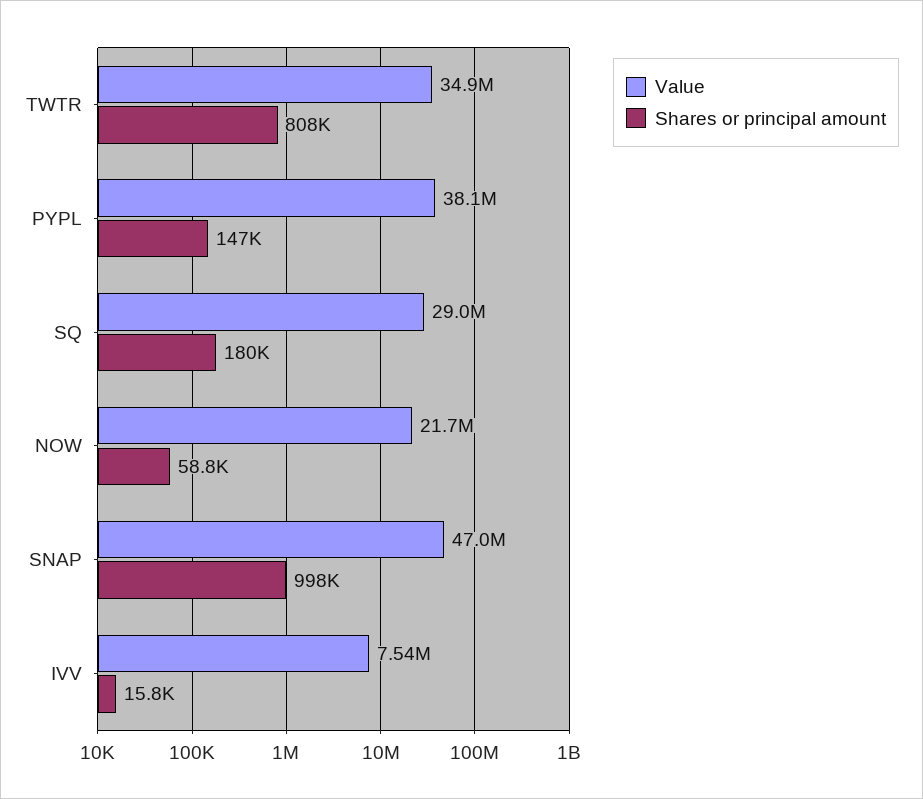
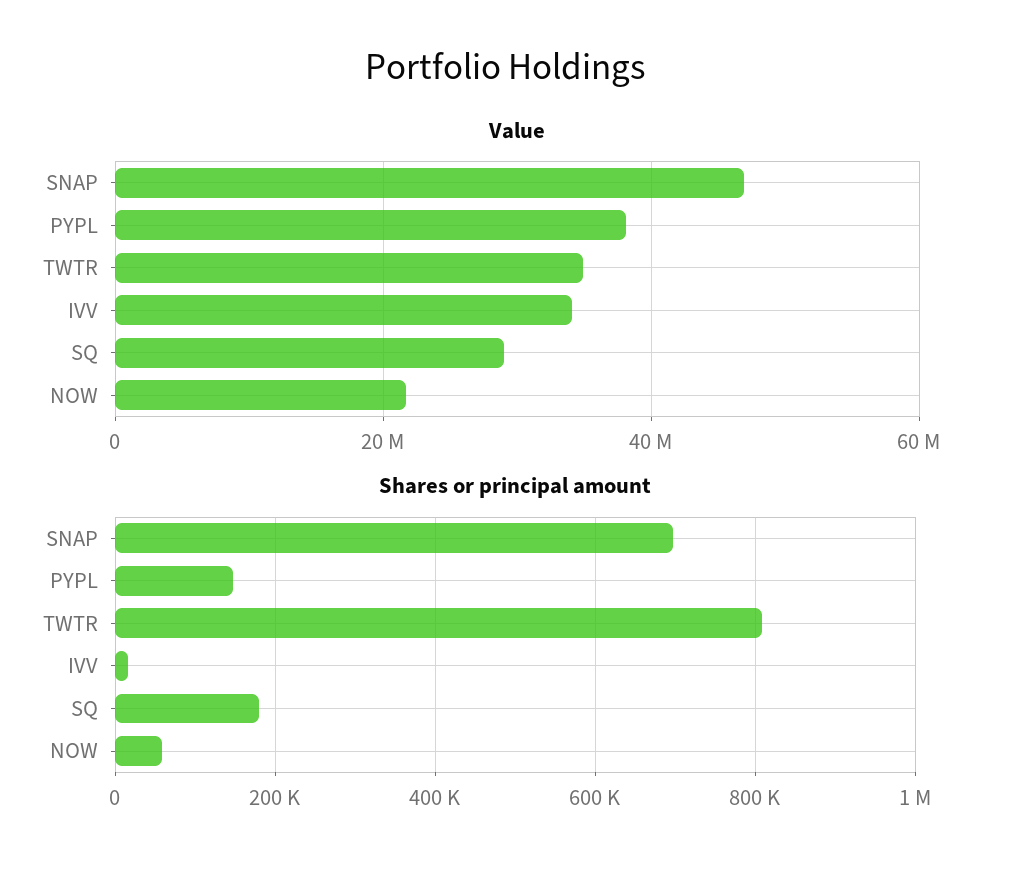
Shares or principal amount, SNAP: 998000 -> 700000
Value, IVV: 7540000 -> 34000000

